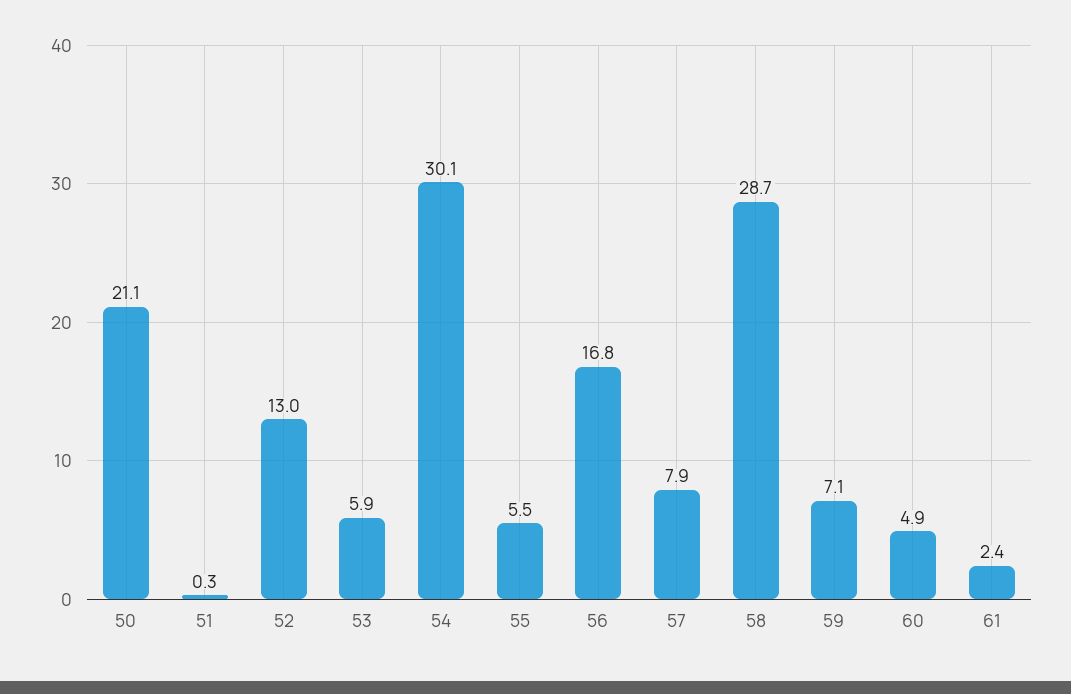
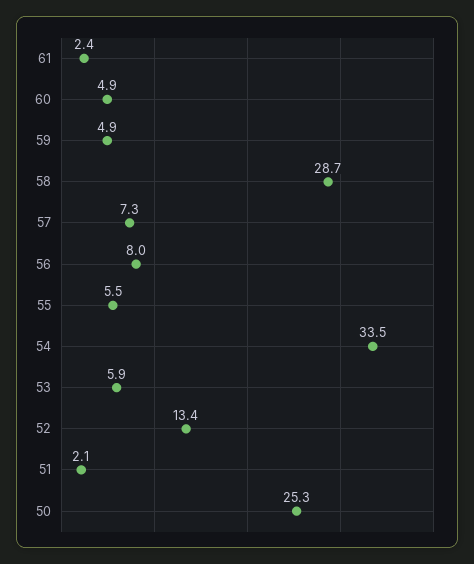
50: 21.1 -> 25.3
51: 0.3 -> 2.1
52: 13 -> 13.4
54: 30.1 -> 33.5
56: 16.8 -> 8
57: 7.9 -> 7.3
59: 7.1 -> 4.9

